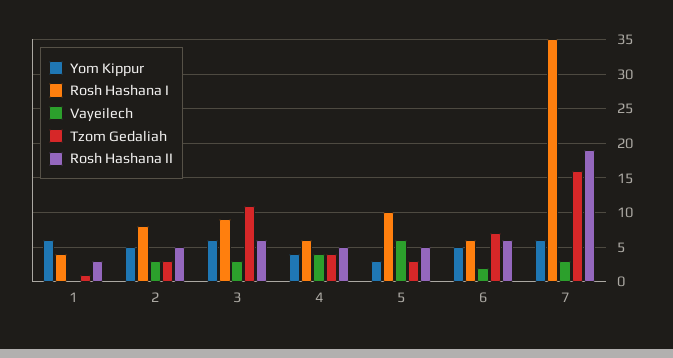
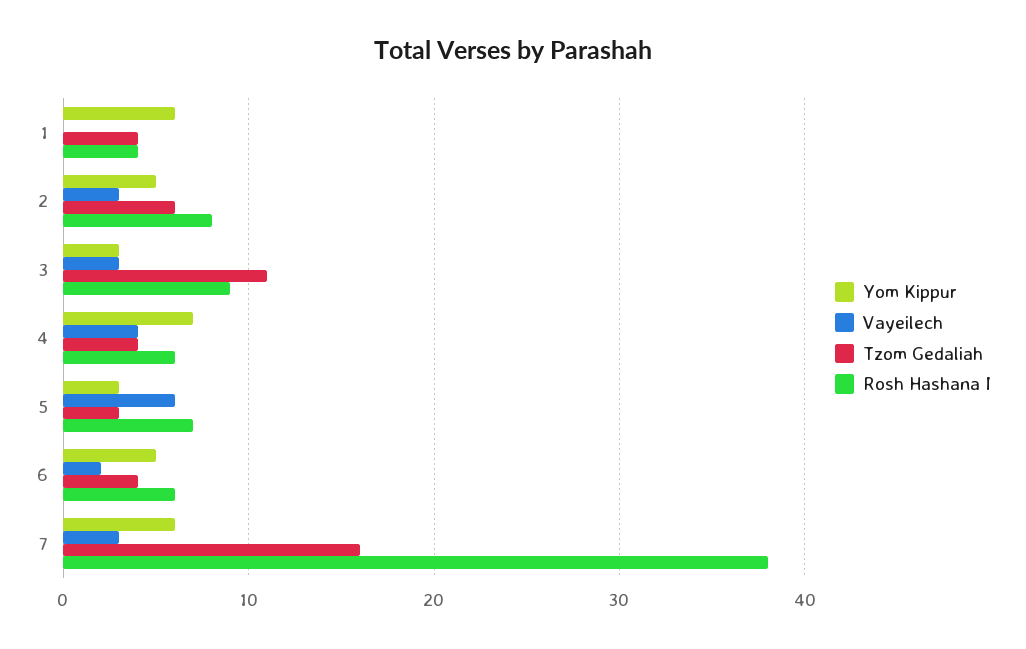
Tzom Gedaliah, 1: 1 -> 4
Rosh Hashana II, 1: 3 -> none
Tzom Gedaliah, 2: 3 -> 6
Rosh Hashana II, 2: 5 -> none
Yom Kippur, 3: 6 -> 3
Rosh Hashana II, 3: 6 -> none
Yom Kippur, 4: 4 -> 7
Rosh Hashana II, 4: 5 -> none
Rosh Hashana I, 5: 10 -> 7
Rosh Hashana II, 5: 5 -> none
Tzom Gedaliah, 6: 7 -> 4
Rosh Hashana II, 6: 6 -> none
Rosh Hashana I, 7: 35 -> 38
Rosh Hashana II, 7: 19 -> none

